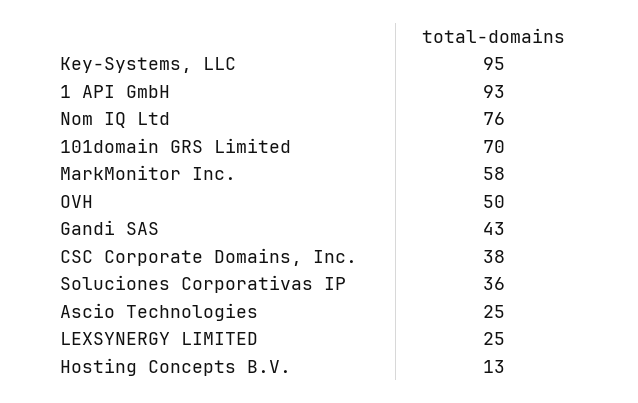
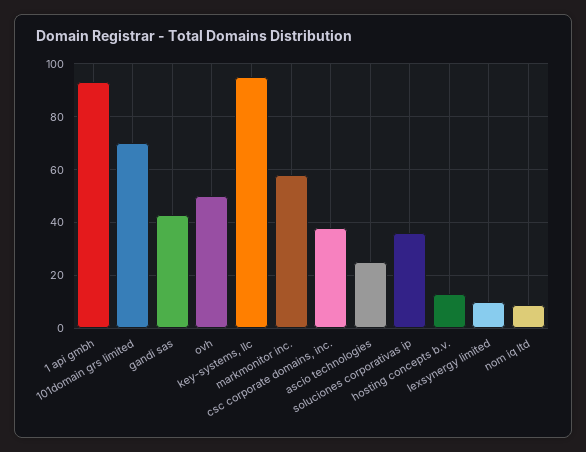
Nom IQ Ltd: 76 -> 10
LEXSYNERGY LIMITED: 25 -> 10

